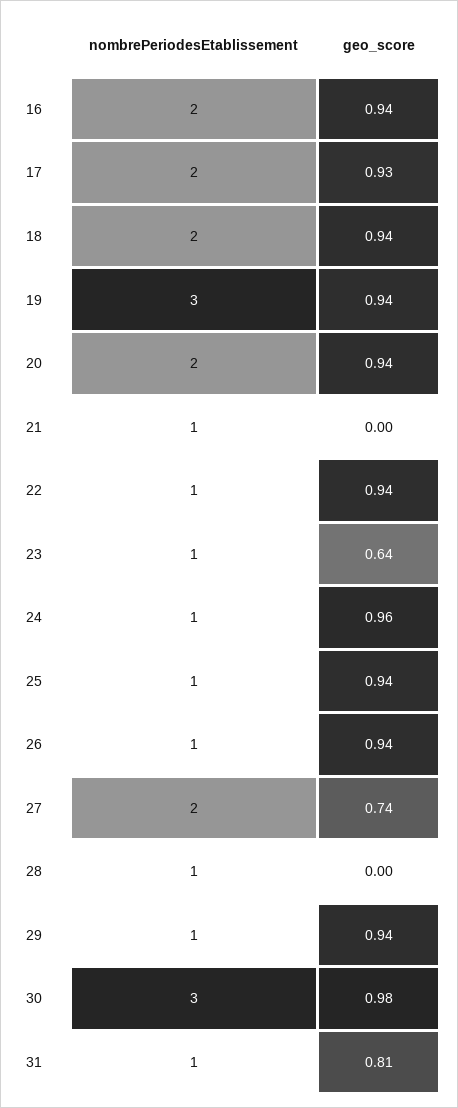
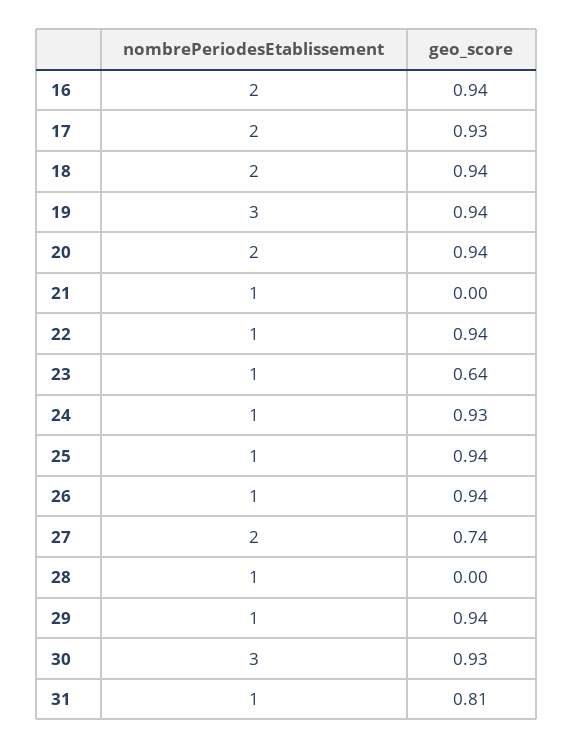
geo_score, 24: 0.96 -> 0.93
geo_score, 30: 0.98 -> 0.93

